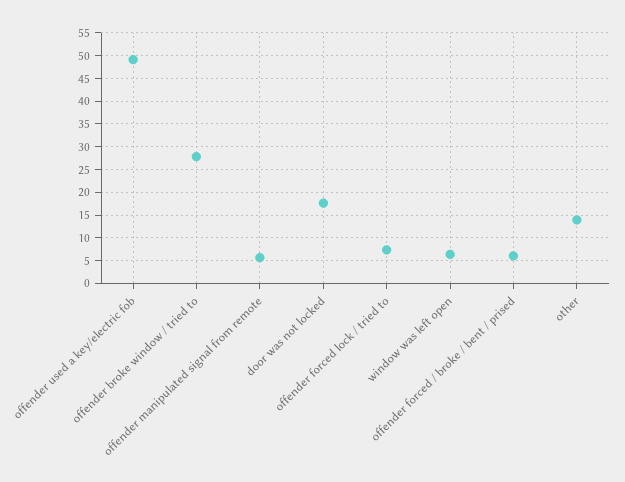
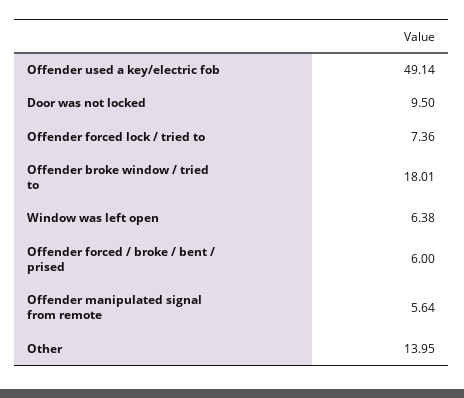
offender broke window / tried to: 27.5 -> 18.01
door was not locked: 17.5 -> 9.5

